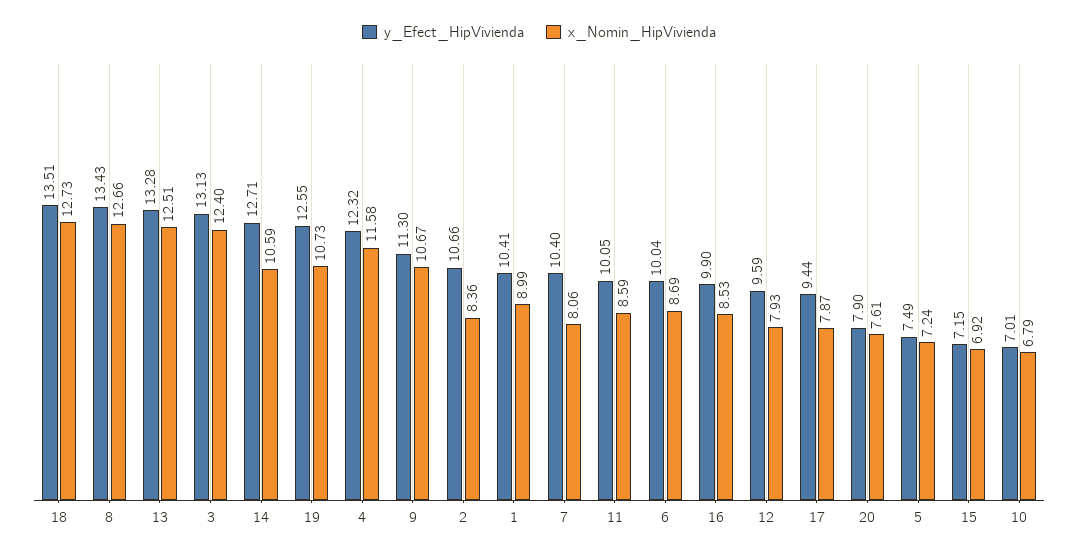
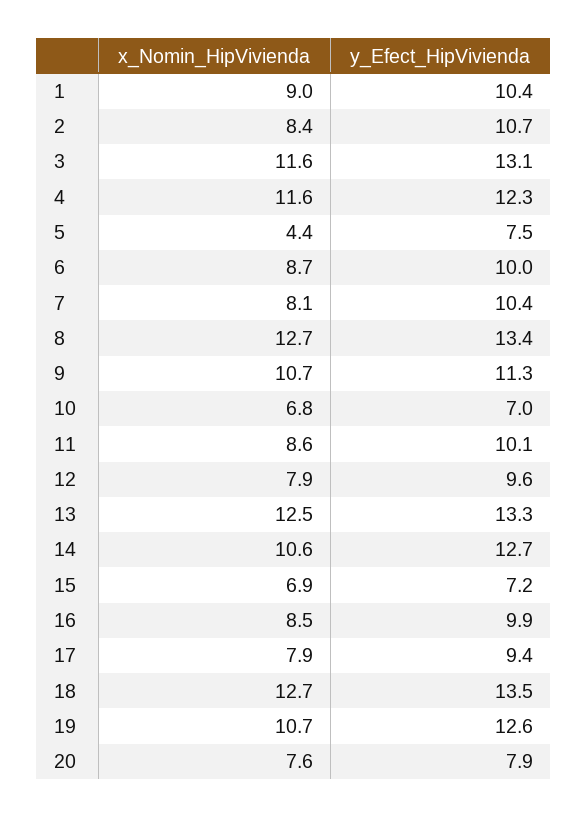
x_Nomin_HipVivienda, 3: 12.4 -> 11.6
x_Nomin_HipVivienda, 5: 7.24 -> 4.4

